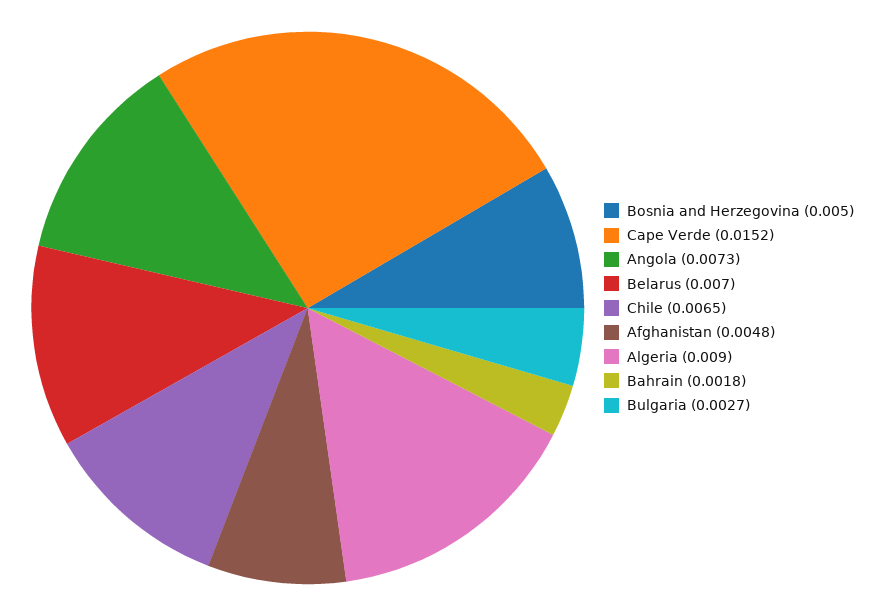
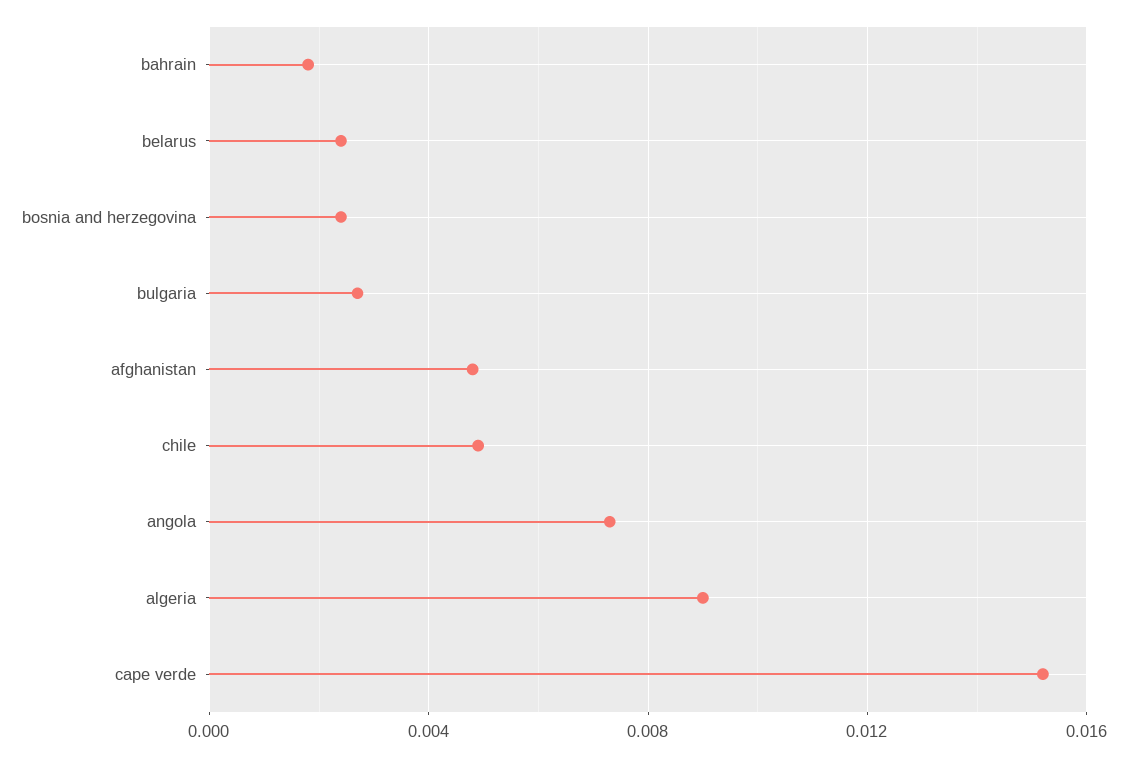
Bosnia and Herzegovina: 0.005 -> 0.0025
Belarus: 0.007 -> 0.0025
Chile: 0.0065 -> 0.005

